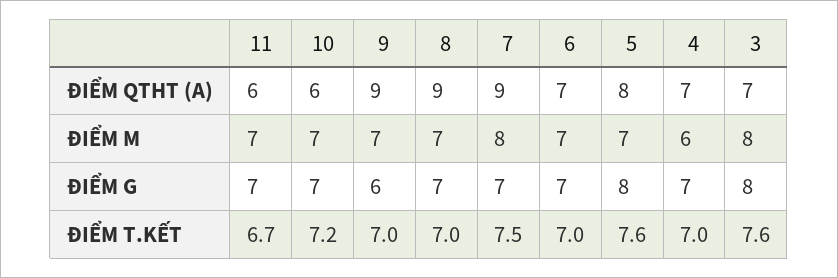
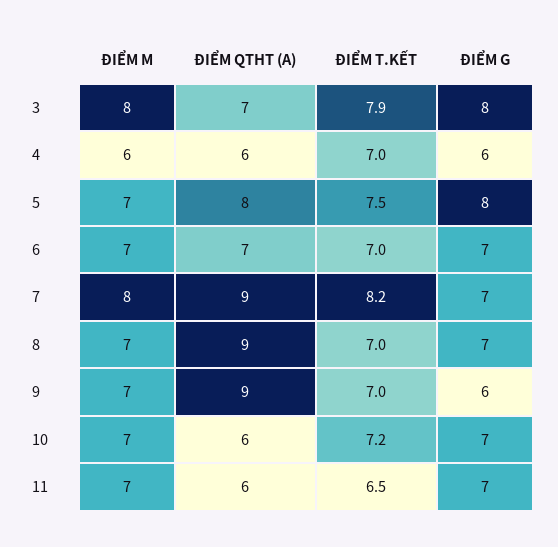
4, ĐIỂM QTHT (A): 7 -> 6
4, ĐIỂM G: 7 -> 6
11, ĐIỂM T.KẾT: 6.7 -> 6.5
7, ĐIỂM T.KẾT: 7.5 -> 8.2
5, ĐIỂM T.KẾT: 7.6 -> 7.5
3, ĐIỂM T.KẾT: 7.6 -> 7.9

